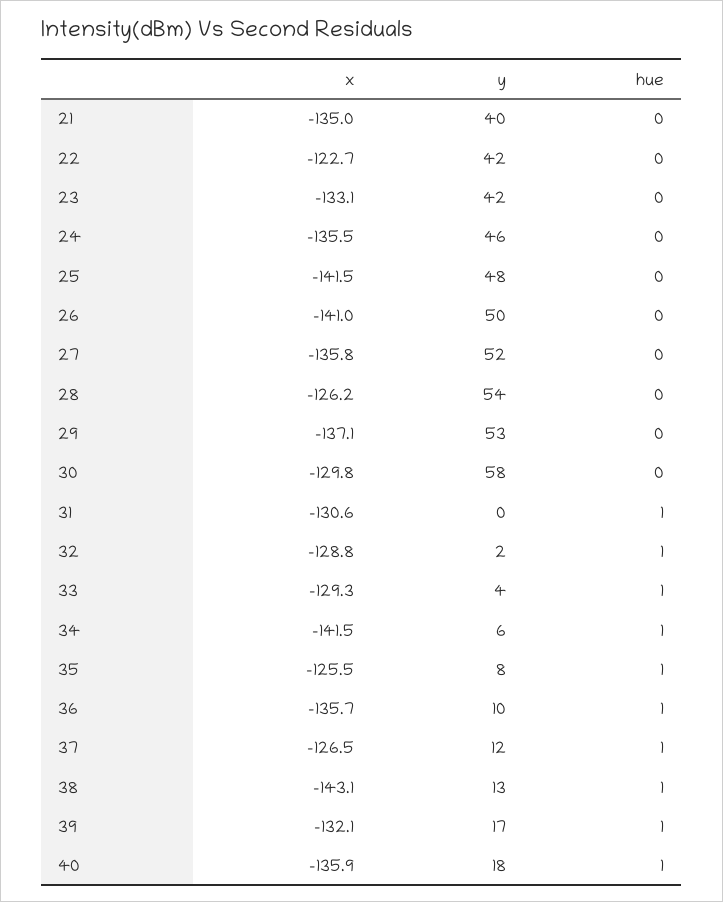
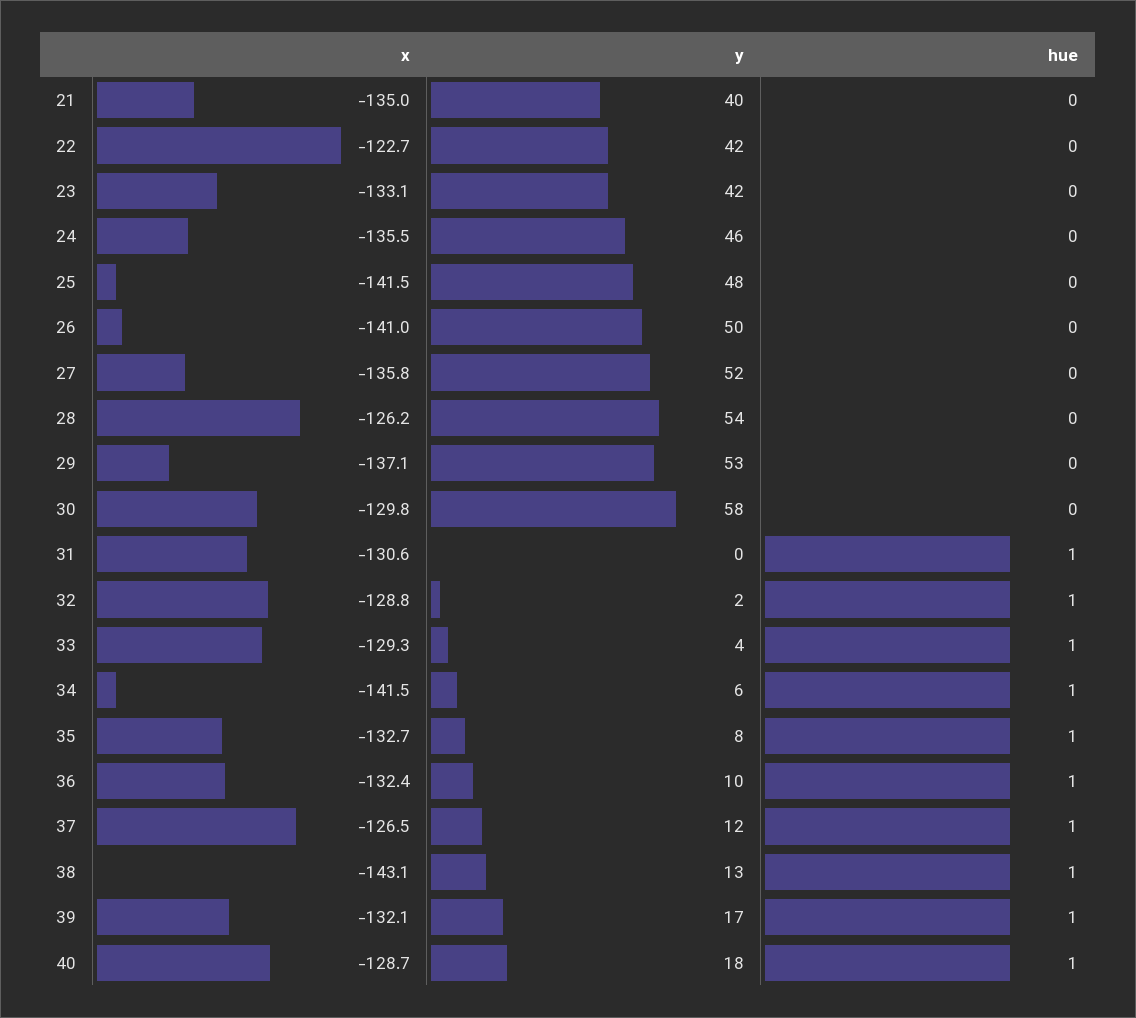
x, 35: -125.5 -> -132.7
x, 36: -135.7 -> -132.4
x, 40: -135.9 -> -128.7

